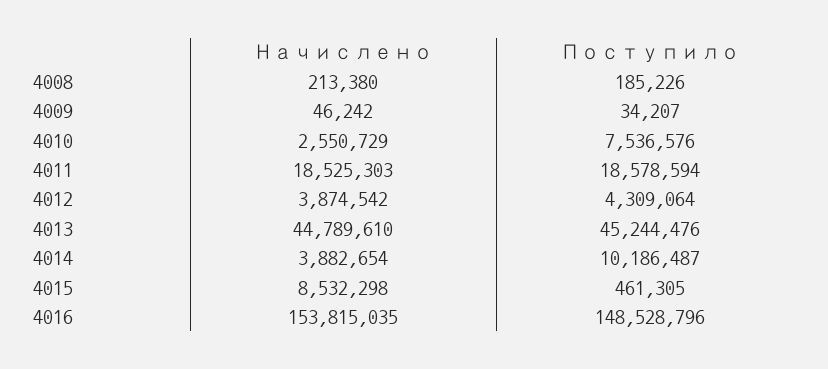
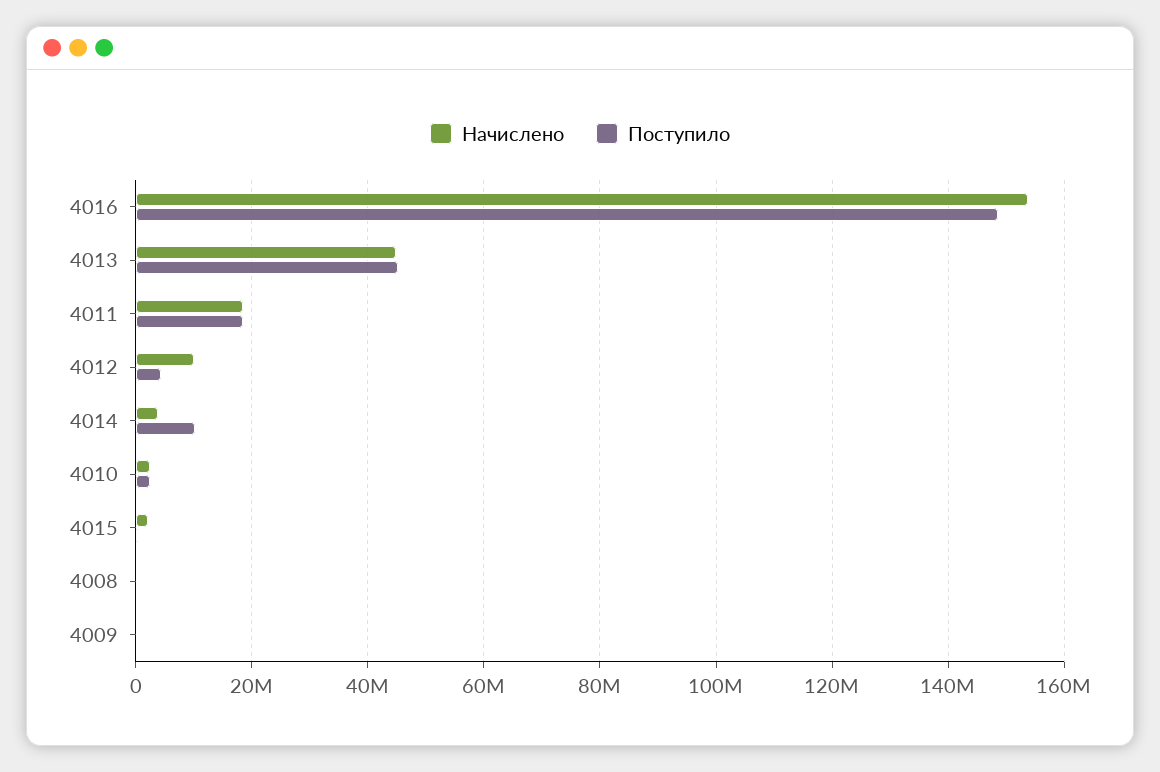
Поступило, 4010: 7536576 -> 2000000
Начислено, 4012: 3874542 -> 10000000
Начислено, 4015: 8532298 -> 2000000

